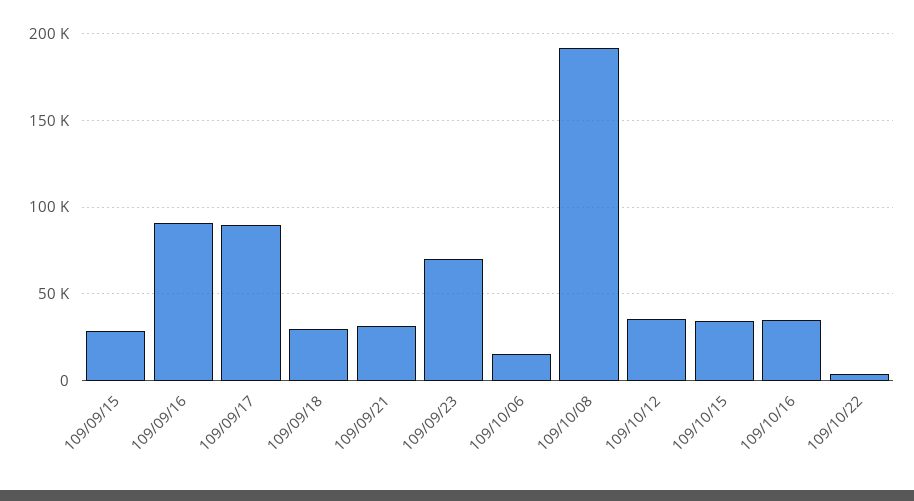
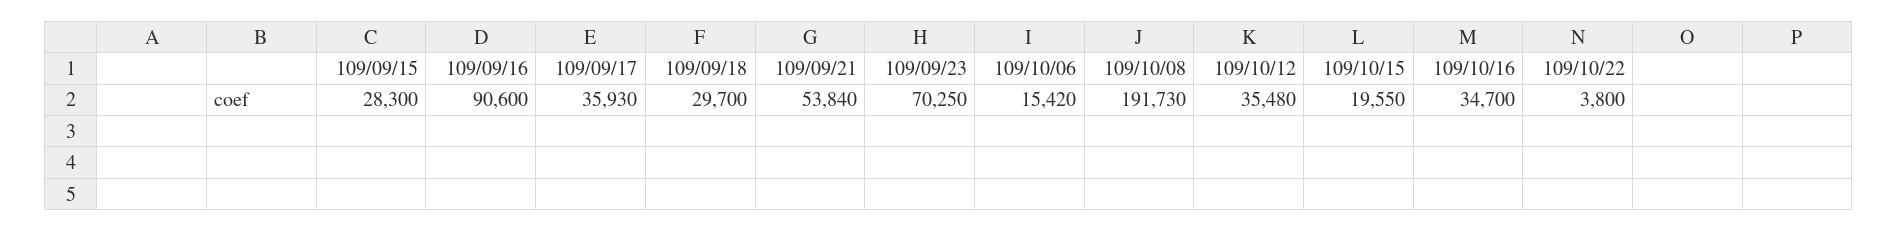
109/09/17: 90000 -> 35930
109/09/21: 30000 -> 53840
109/10/15: 35000 -> 19550

